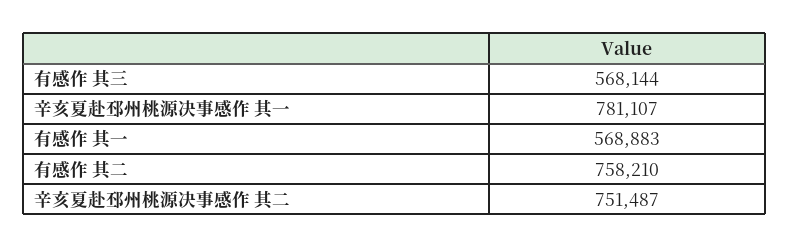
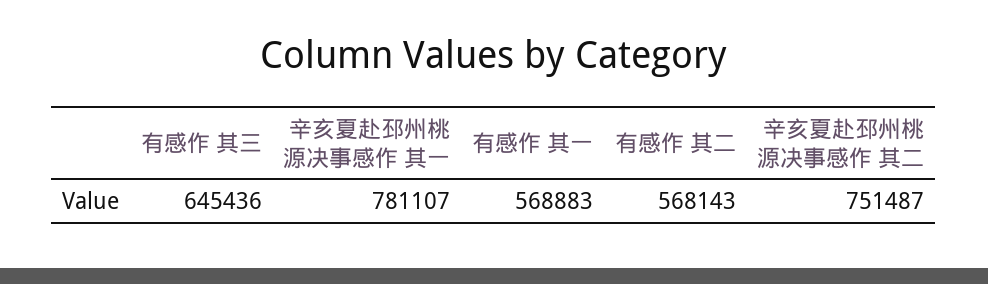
有感作 其三: 568144 -> 645436
有感作 其二: 758210 -> 568143

